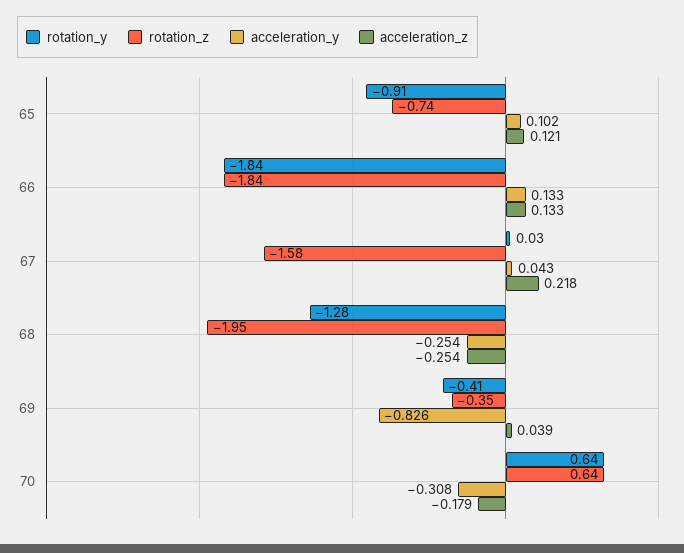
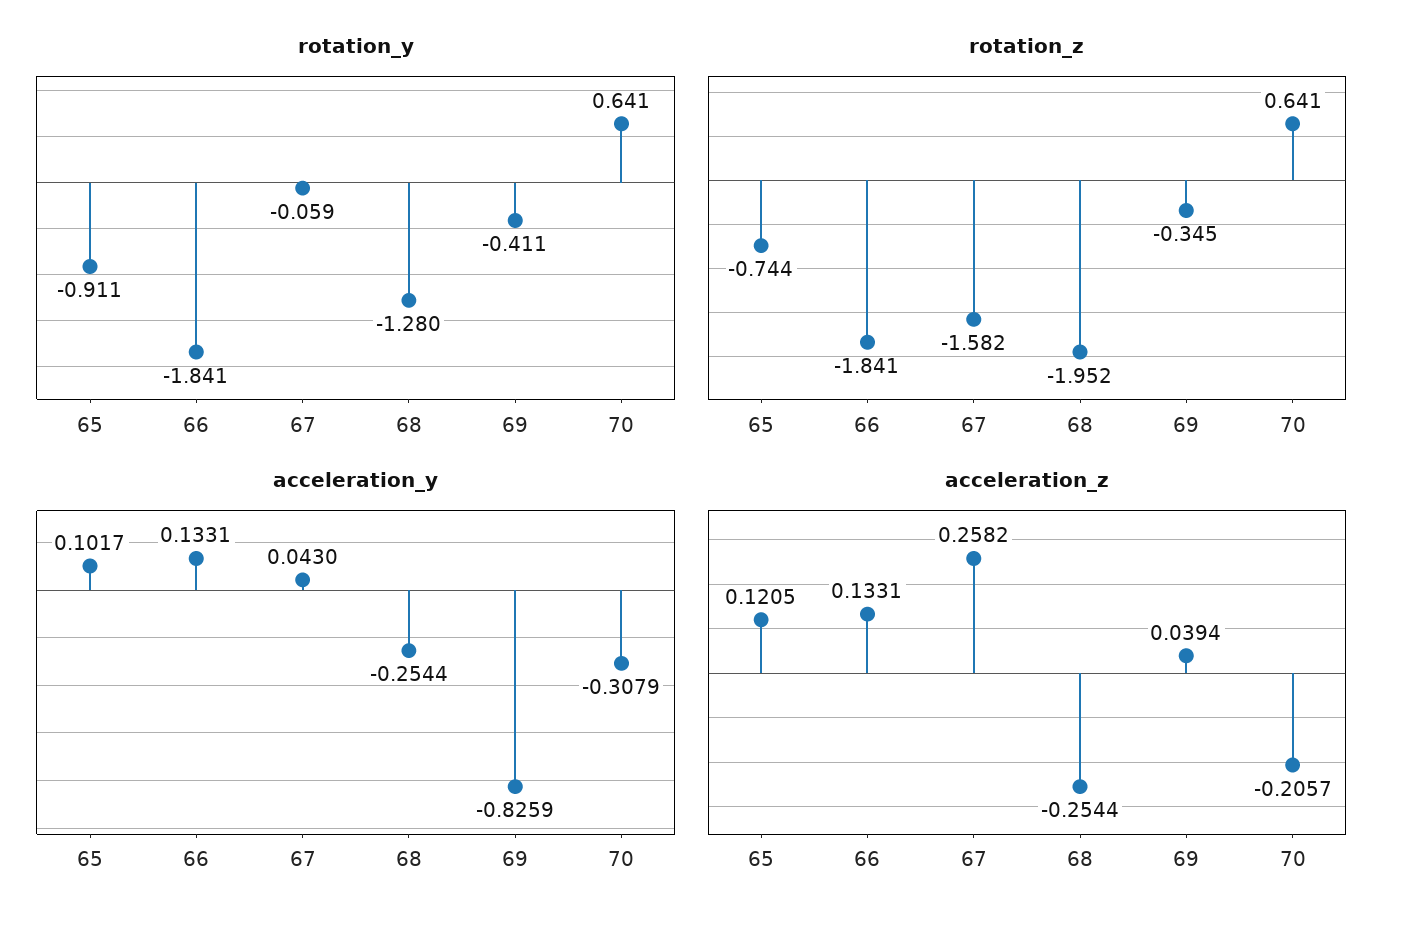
rotation_y, 67: 0.03 -> -0.059
acceleration_z, 67: 0.218 -> 0.2582
acceleration_z, 70: -0.179 -> -0.2057

